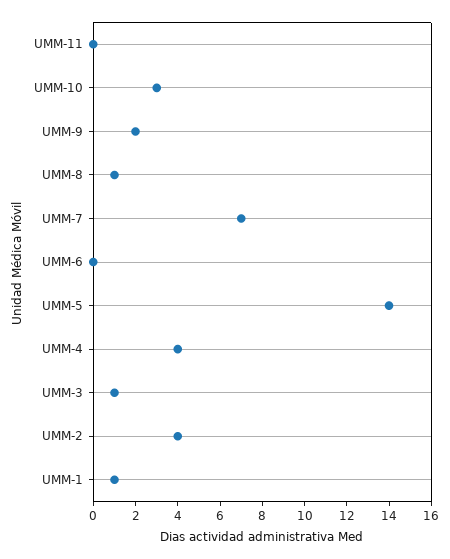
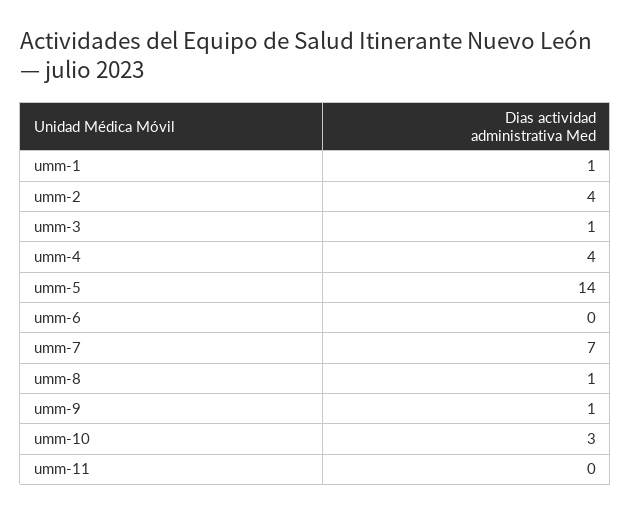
UMM-9: 2 -> 1

